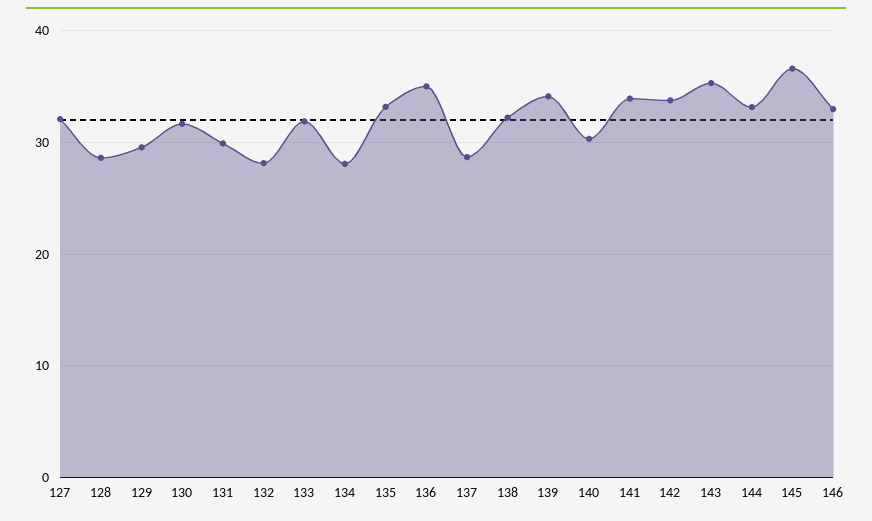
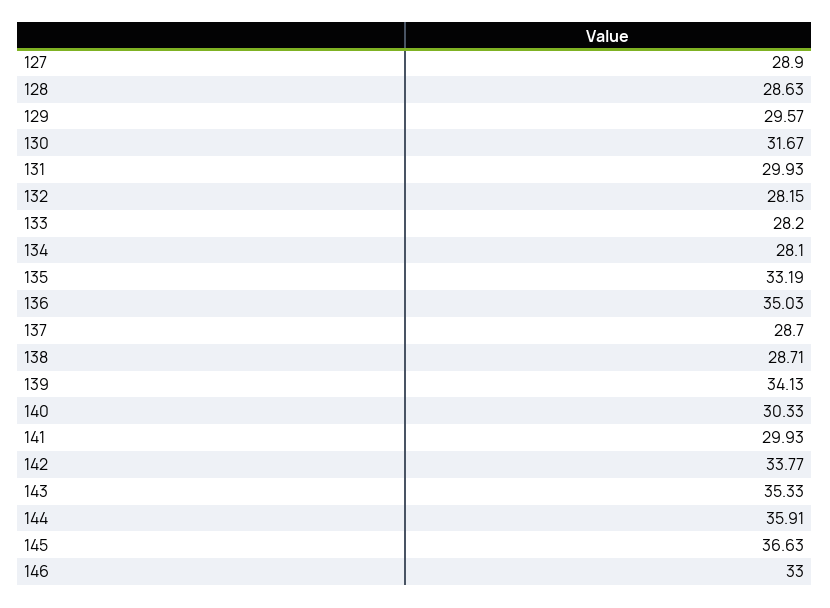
127: 32 -> 28.9
133: 32 -> 28.2
138: 32 -> 28.71
141: 34 -> 29.93
144: 33 -> 35.91

